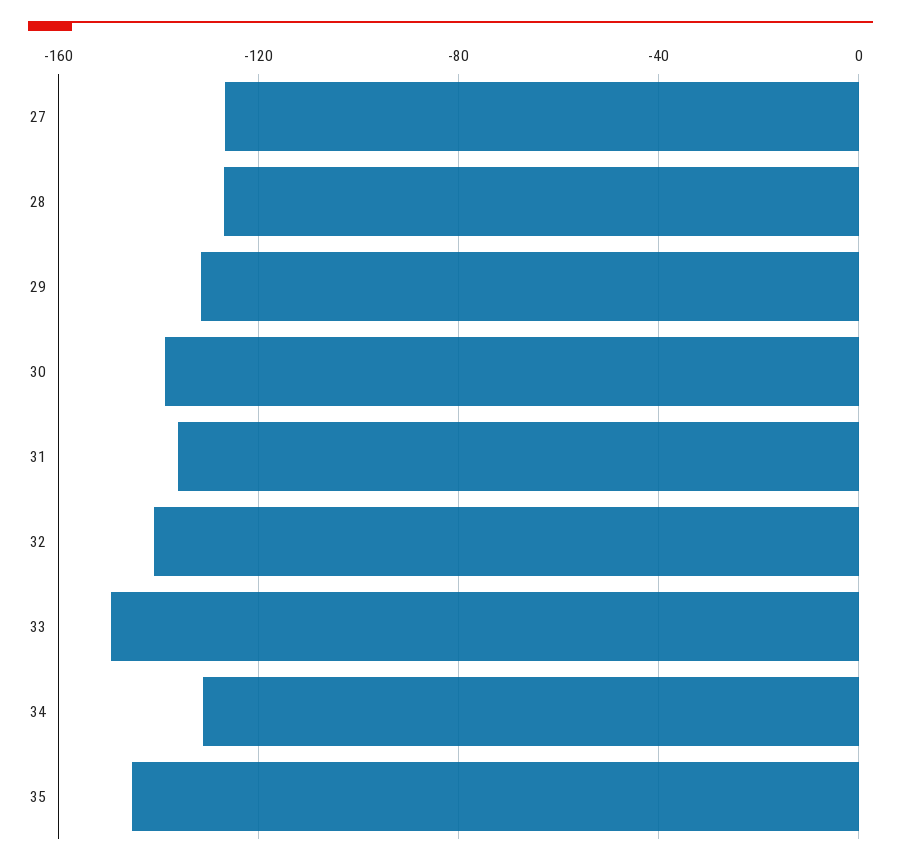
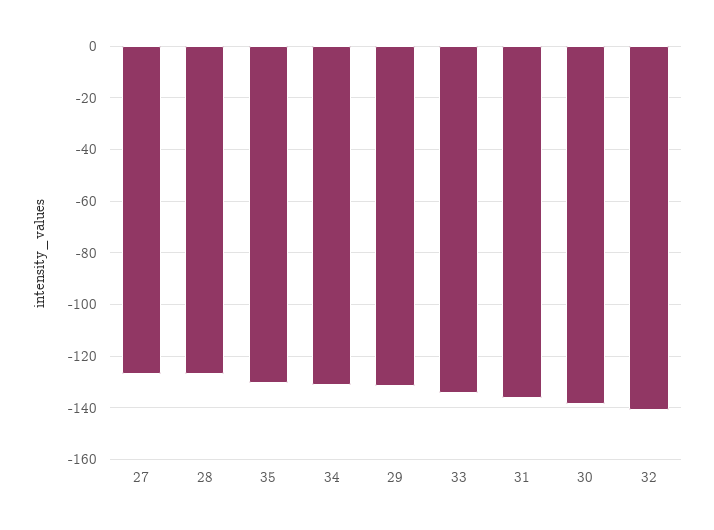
33: -150 -> -135
35: -145 -> -130

